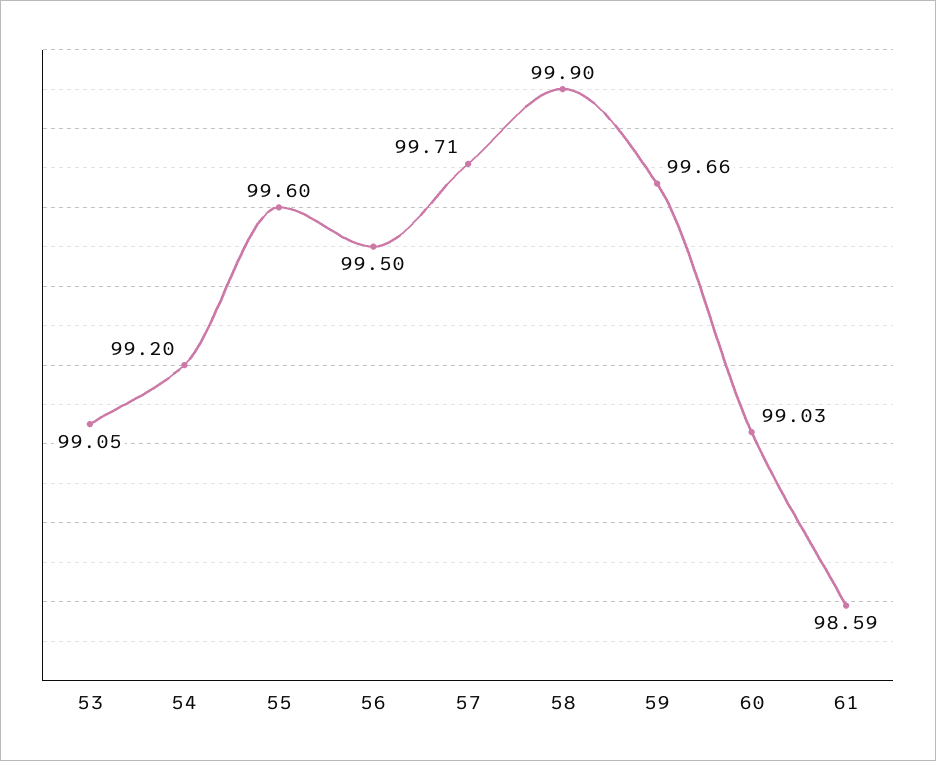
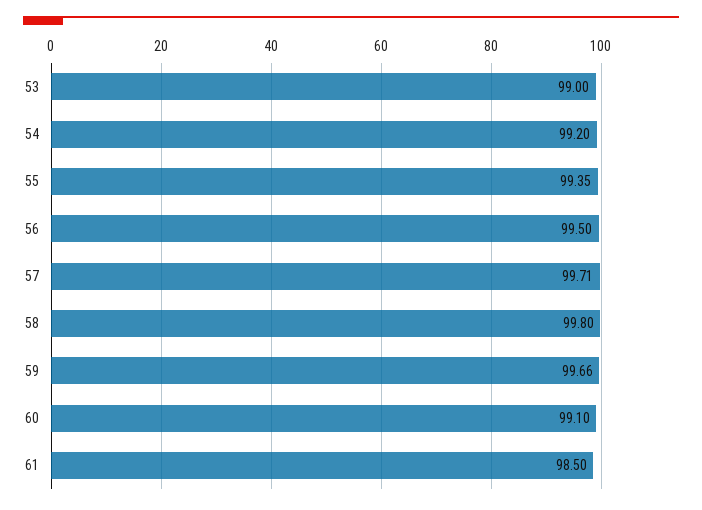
53: 99.05 -> 99
55: 99.6 -> 99.35
58: 99.9 -> 99.8
60: 99.03 -> 99.1
61: 98.59 -> 98.5

